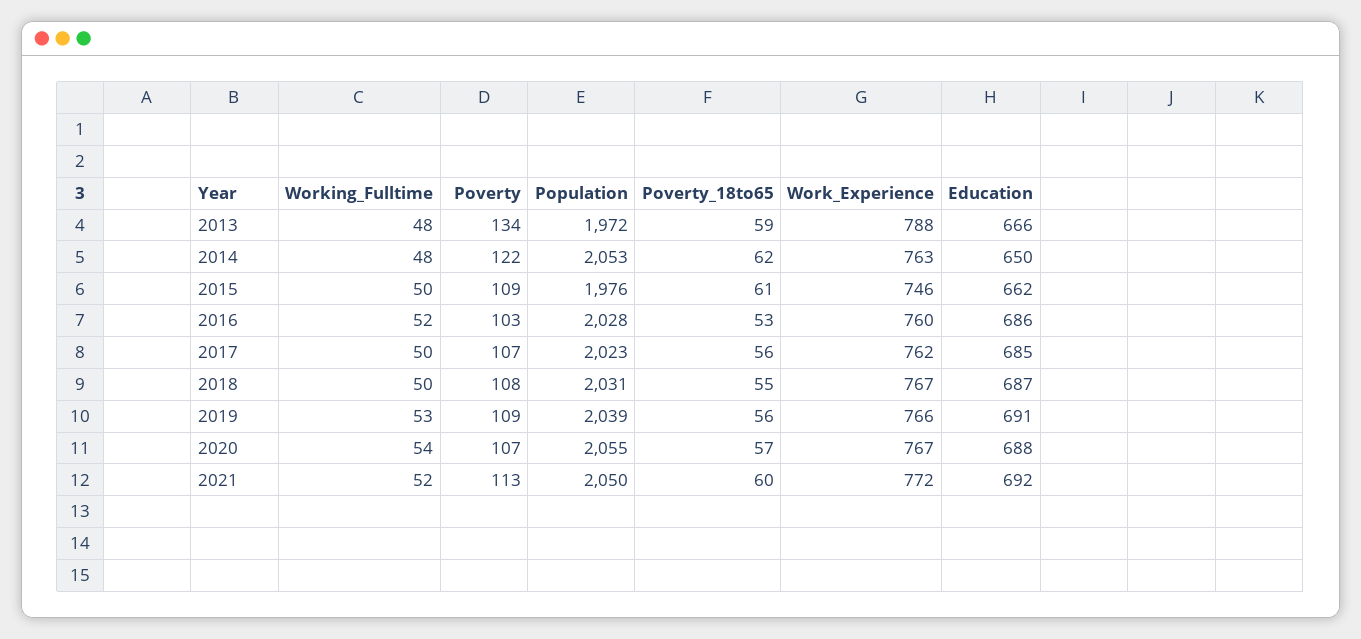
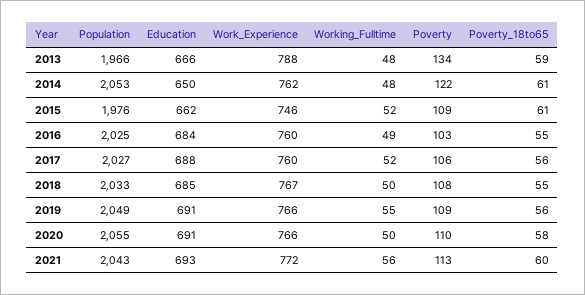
Population, 2013: 1972 -> 1966
Poverty_18to65, 2014: 62 -> 61
Work_Experience, 2014: 763 -> 762
Working_Fulltime, 2015: 50 -> 52
Working_Fulltime, 2016: 52 -> 49
Population, 2016: 2028 -> 2025
Poverty_18to65, 2016: 53 -> 55
Education, 2016: 686 -> 684
Working_Fulltime, 2017: 50 -> 52
Poverty, 2017: 107 -> 106
Population, 2017: 2023 -> 2027
Work_Experience, 2017: 762 -> 760
Education, 2017: 685 -> 688
Population, 2018: 2031 -> 2033
Education, 2018: 687 -> 685
Working_Fulltime, 2019: 53 -> 55
Population, 2019: 2039 -> 2049
Working_Fulltime, 2020: 54 -> 50
Poverty, 2020: 107 -> 110
Poverty_18to65, 2020: 57 -> 58
Work_Experience, 2020: 767 -> 766
Education, 2020: 688 -> 691
Working_Fulltime, 2021: 52 -> 56
Population, 2021: 2050 -> 2043
Education, 2021: 692 -> 693

